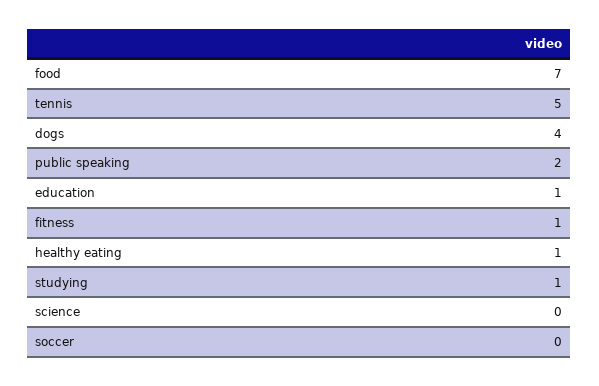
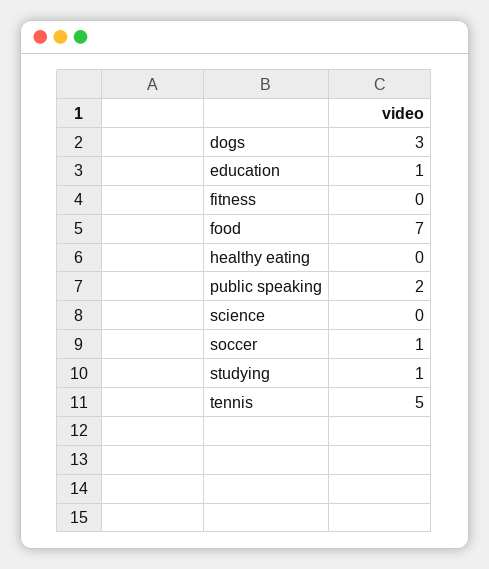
dogs: 4 -> 3
fitness: 1 -> 0
healthy eating: 1 -> 0
soccer: 0 -> 1

